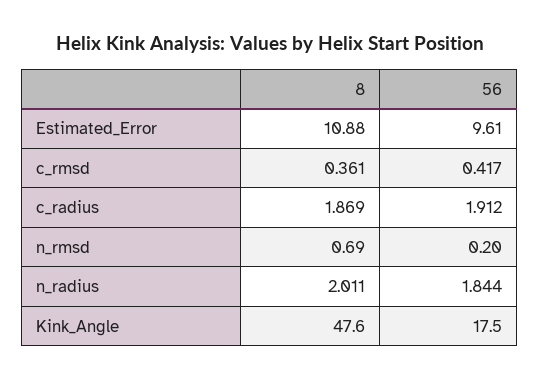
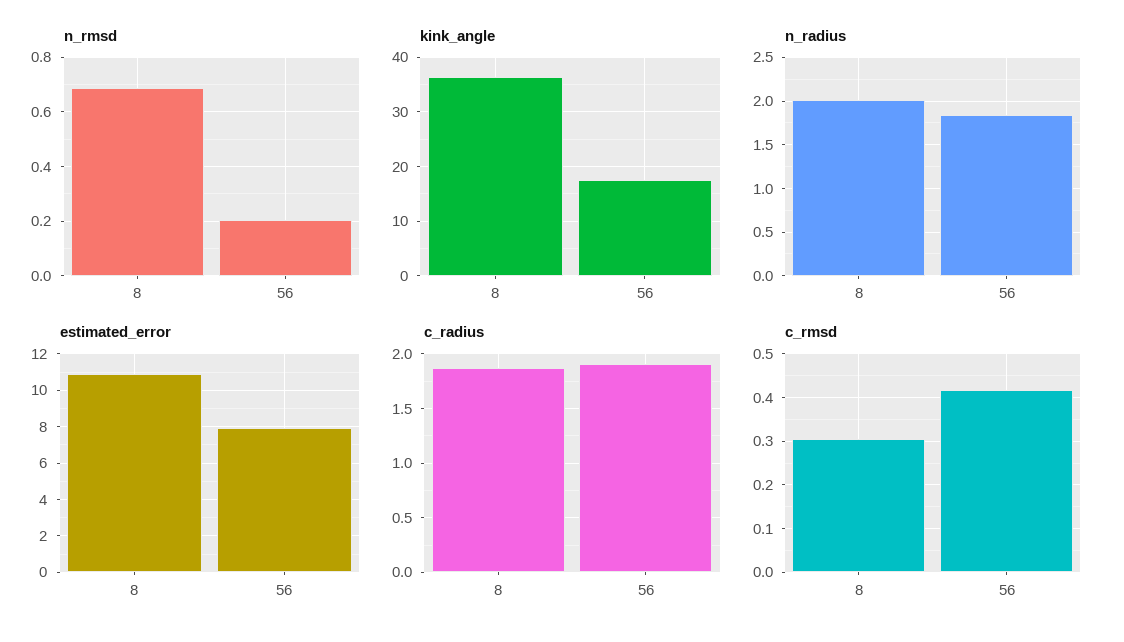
Estimated_Error, 56: 9.61 -> 8
c_rmsd, 8: 0.361 -> 0.3
Kink_Angle, 8: 47.6 -> 36

